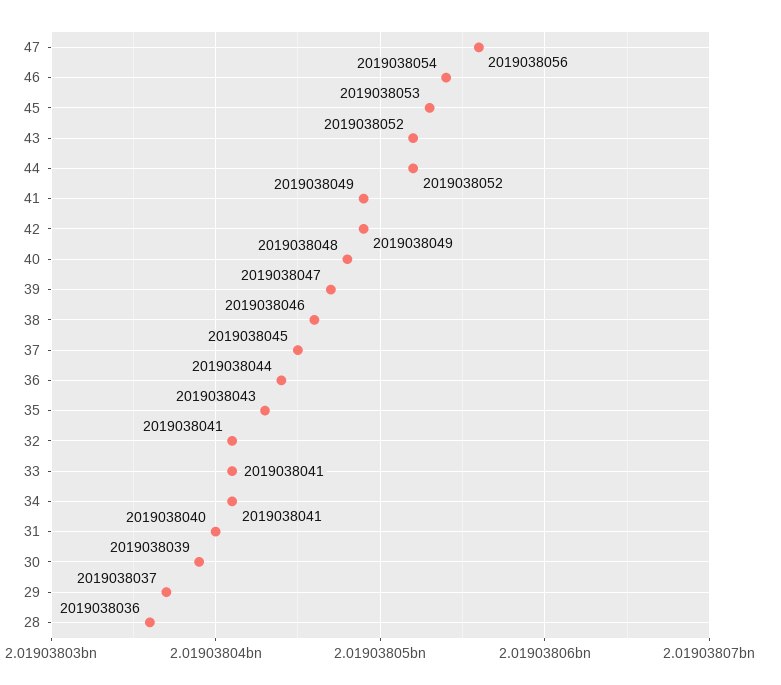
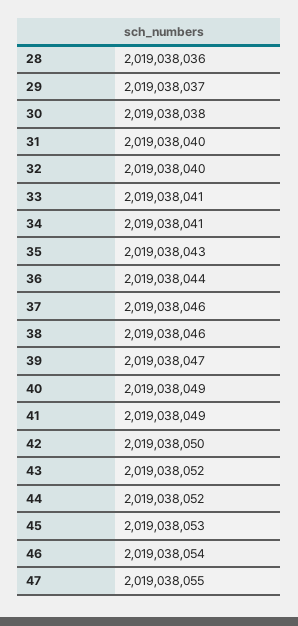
47: 2019038056 -> 2019038055
42: 2019038049 -> 2019038050
40: 2019038048 -> 2019038049
37: 2019038045 -> 2019038046
32: 2019038041 -> 2019038040
30: 2019038039 -> 2019038038

